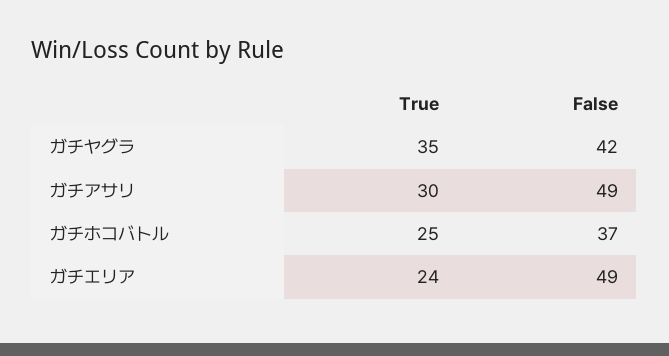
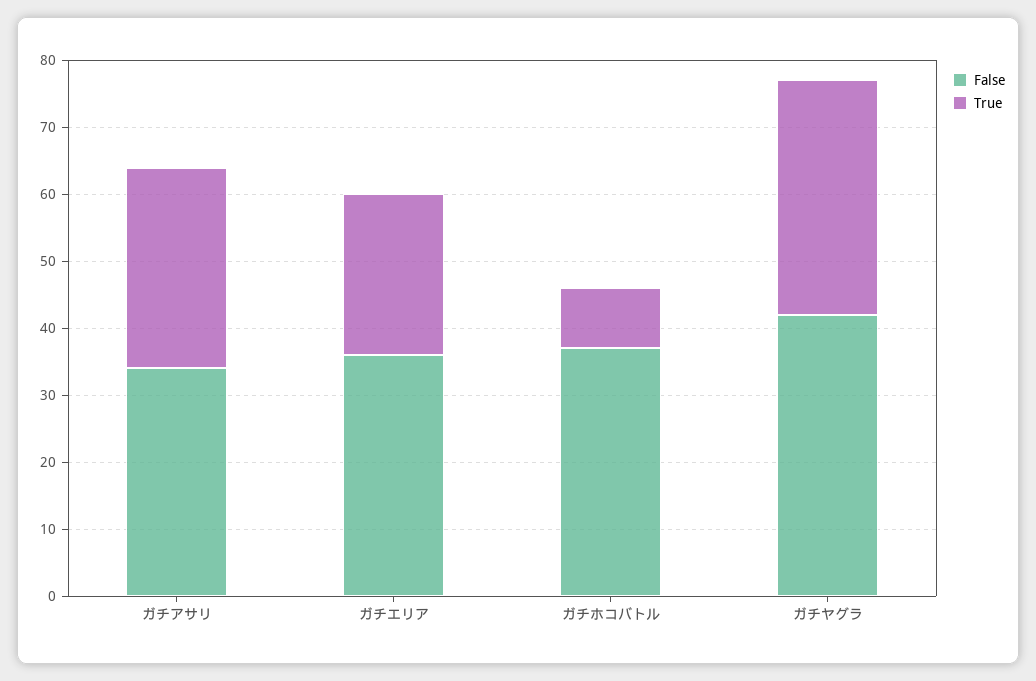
False, ガチアサリ: 49 -> 35
True, ガチホコバトル: 25 -> 10
False, ガチエリア: 49 -> 35

